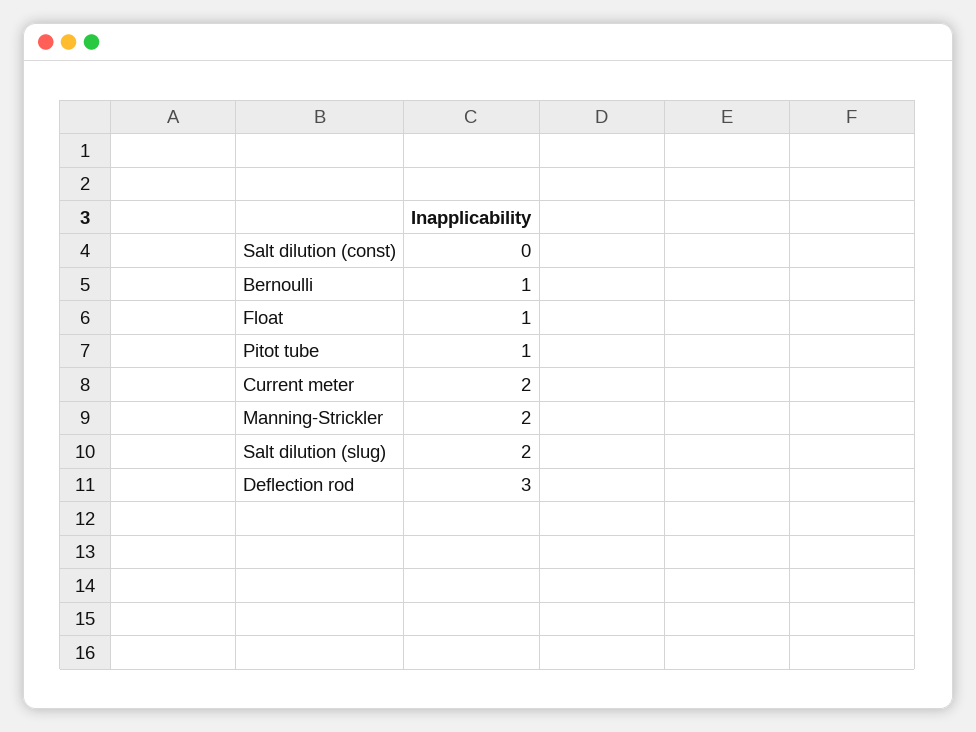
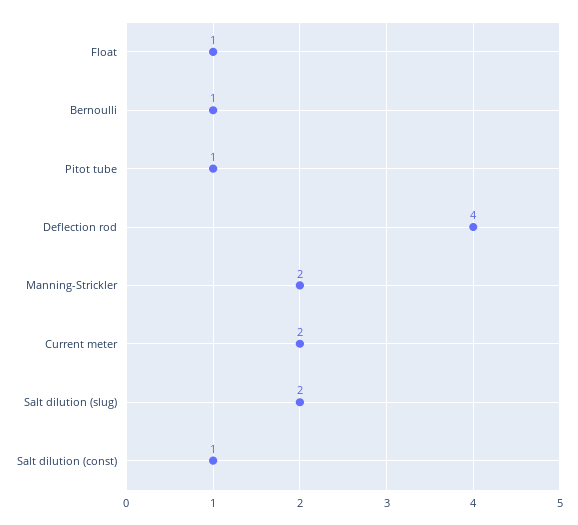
Salt dilution (const): 0 -> 1
Deflection rod: 3 -> 4

